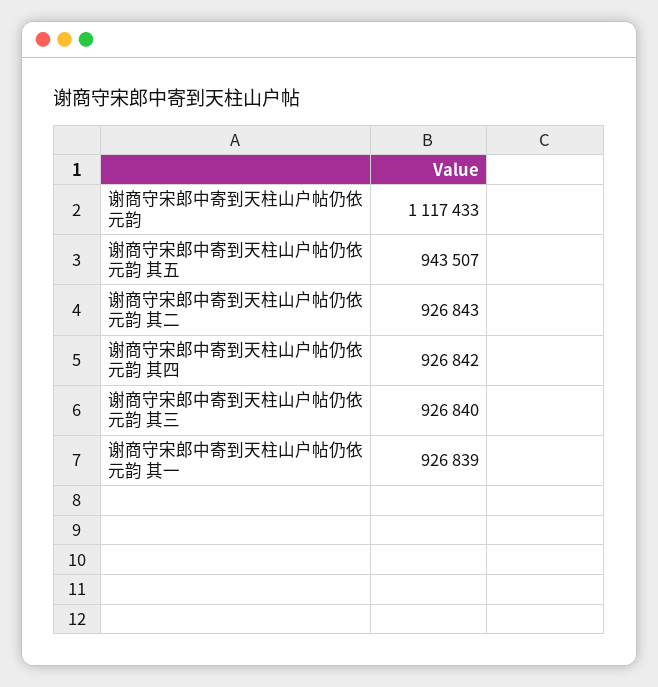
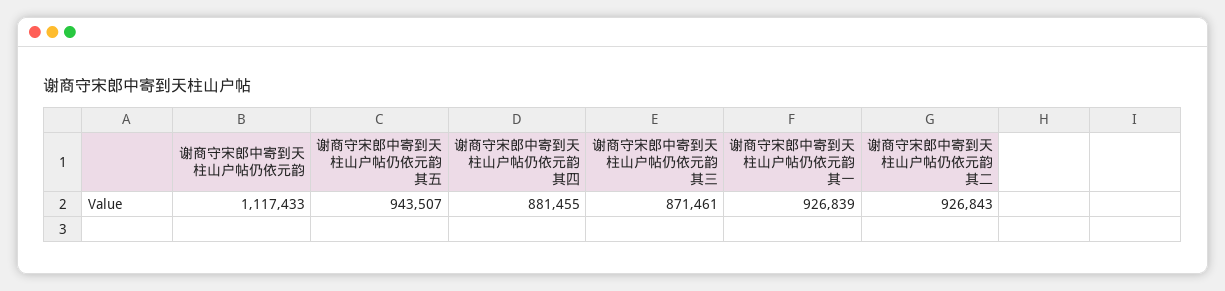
谢商守宋郎中寄到天柱山户帖仍依元韵 其四: 926842 -> 881455
谢商守宋郎中寄到天柱山户帖仍依元韵 其三: 926840 -> 871461

